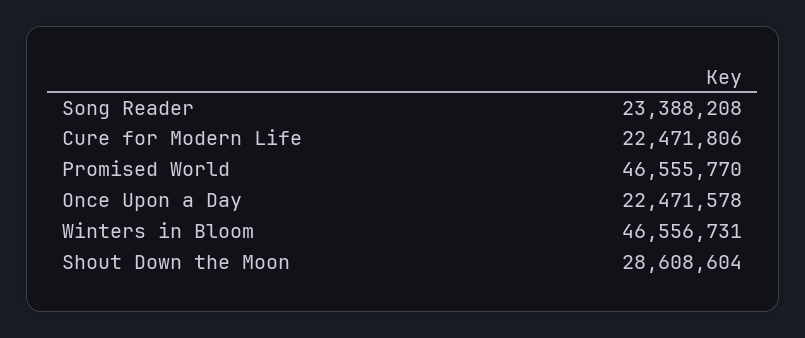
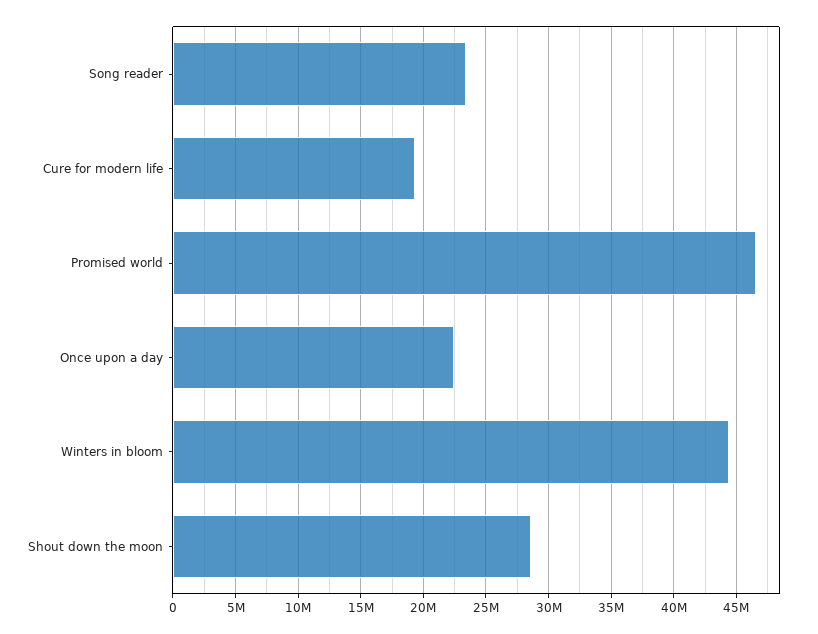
Cure for Modern Life: 22471806 -> 19500000
Winters in Bloom: 46556731 -> 44500000

